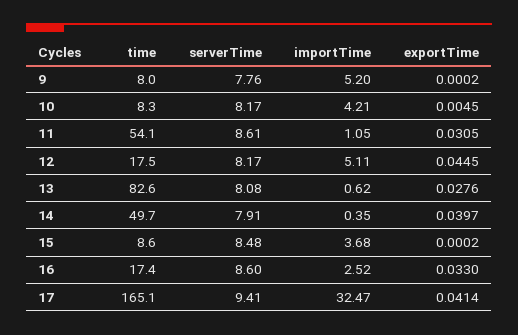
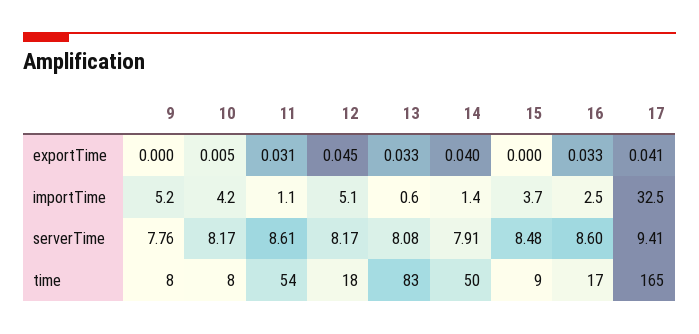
exportTime, 13: 0.0276 -> 0.033
importTime, 14: 0.35 -> 1.4

